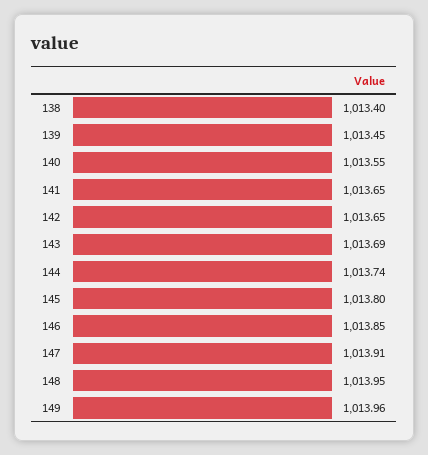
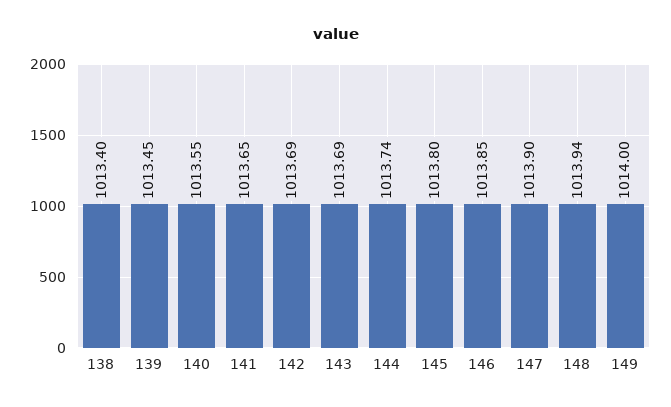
142: 1013.65 -> 1013.69
147: 1013.91 -> 1013.9
148: 1013.95 -> 1013.94
149: 1013.96 -> 1014

